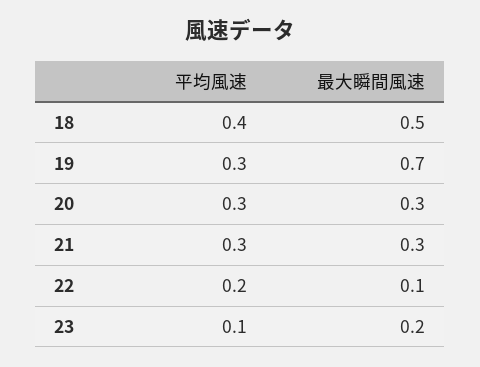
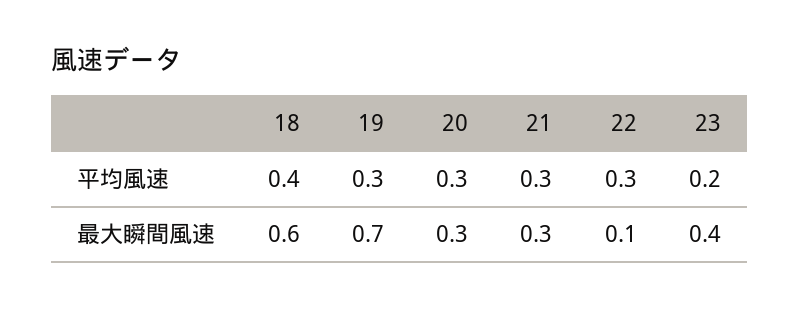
最大瞬間風速, 18: 0.5 -> 0.6
平均風速, 22: 0.2 -> 0.3
平均風速, 23: 0.1 -> 0.2
最大瞬間風速, 23: 0.2 -> 0.4

